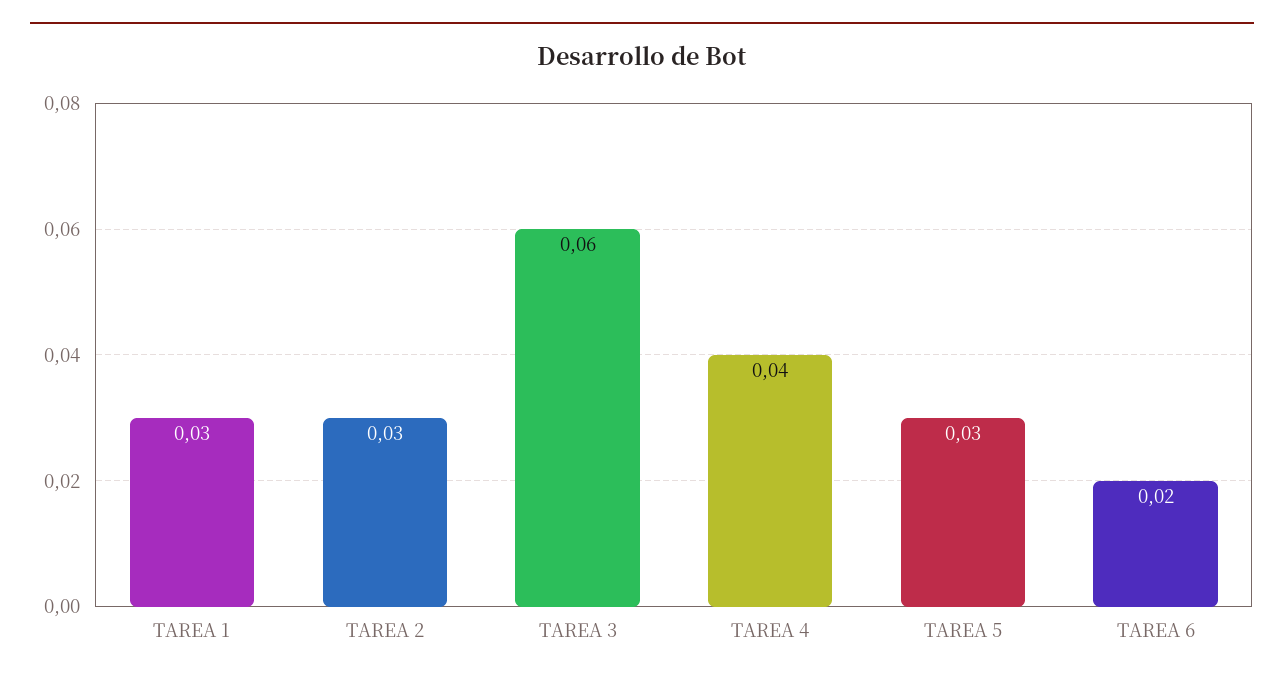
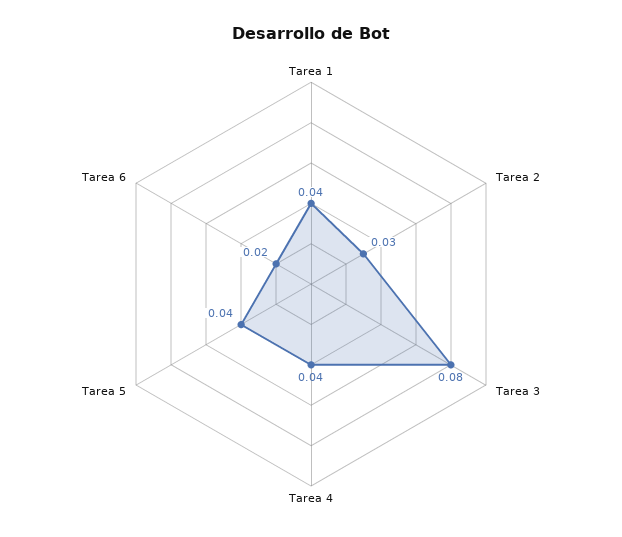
TAREA 1: 0.03 -> 0.04
TAREA 3: 0.06 -> 0.08
TAREA 5: 0.03 -> 0.04

